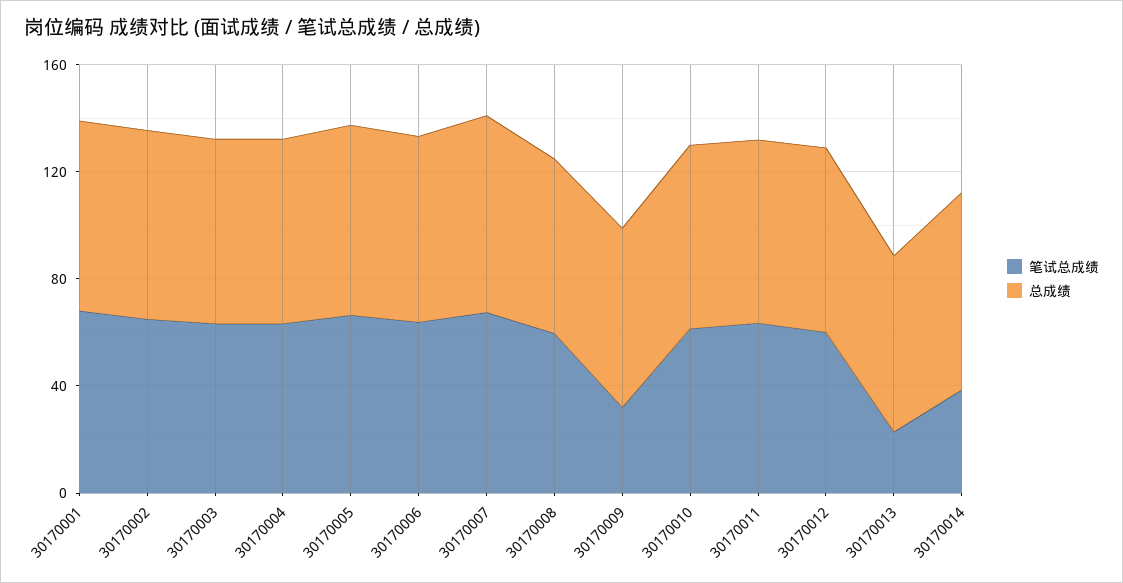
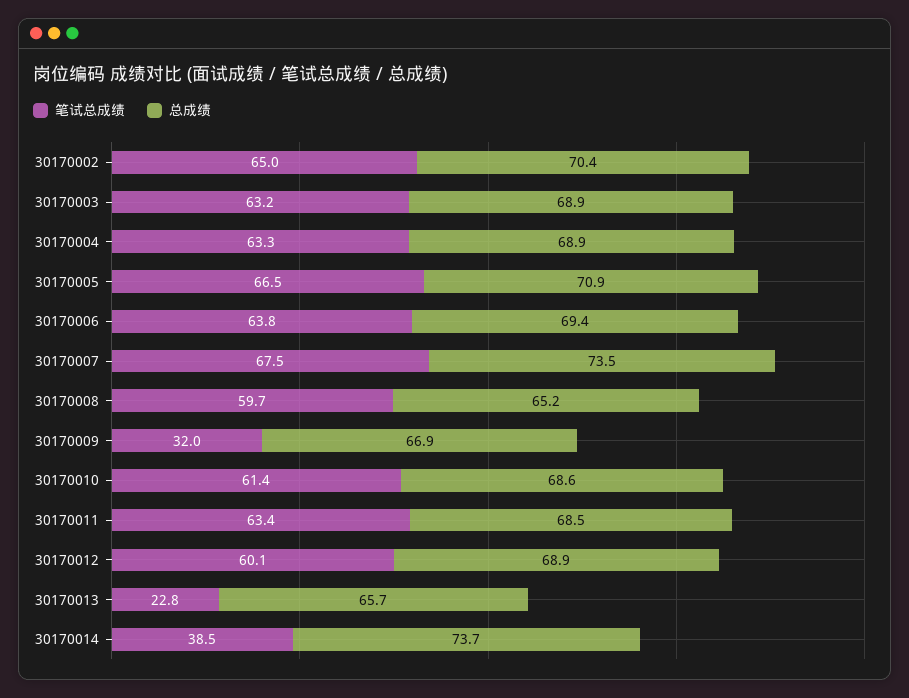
笔试总成绩, 30170001: 70 -> none
总成绩, 30170001: 70 -> none

